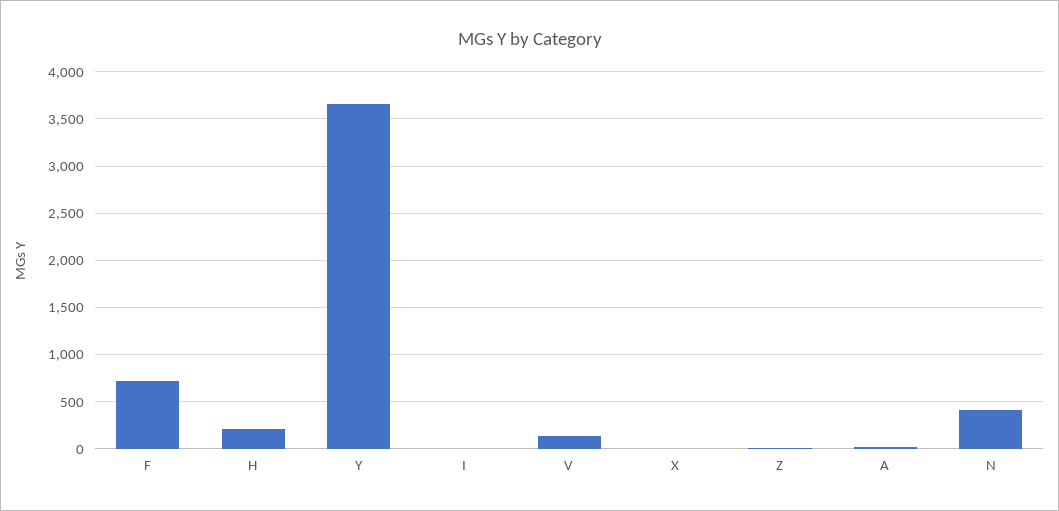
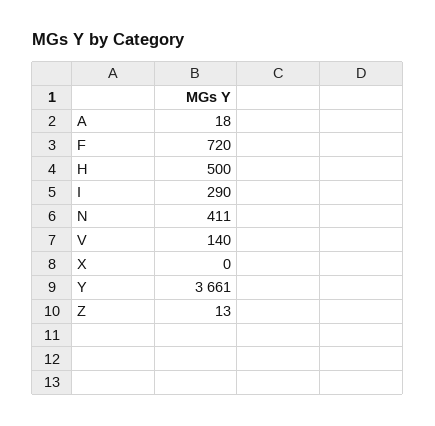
H: 200 -> 500
I: 0 -> 290

